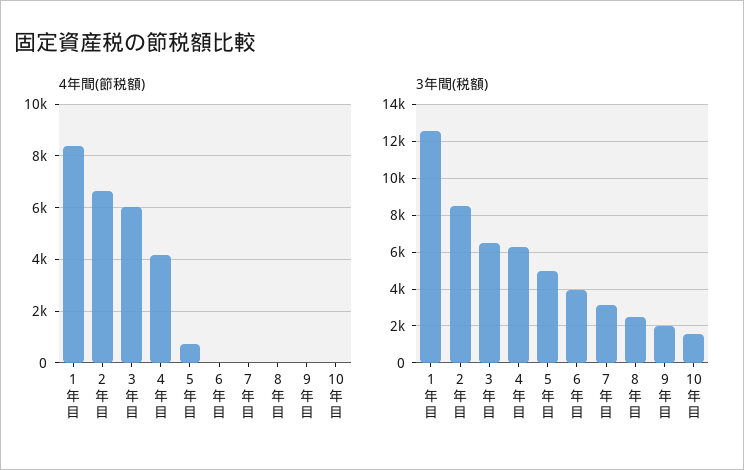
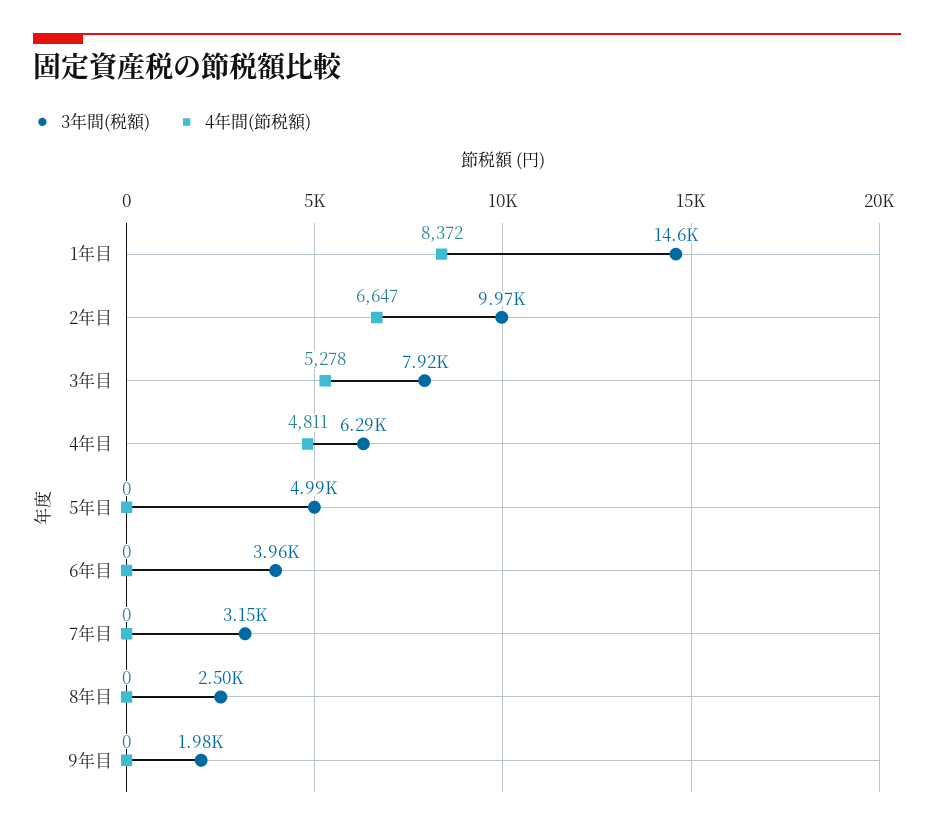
4年間(節税額), 3年目: 6000 -> 5278
4年間(節税額), 4年目: 4250 -> 4811
4年間(節税額), 5年目: 750 -> 0
4年間(節税額), 10年目: 0 -> none
3年間(税額), 1年目: 12500 -> 14600
3年間(税額), 2年目: 8500 -> 9970
3年間(税額), 3年目: 6500 -> 7920
3年間(税額), 10年目: 1500 -> none

